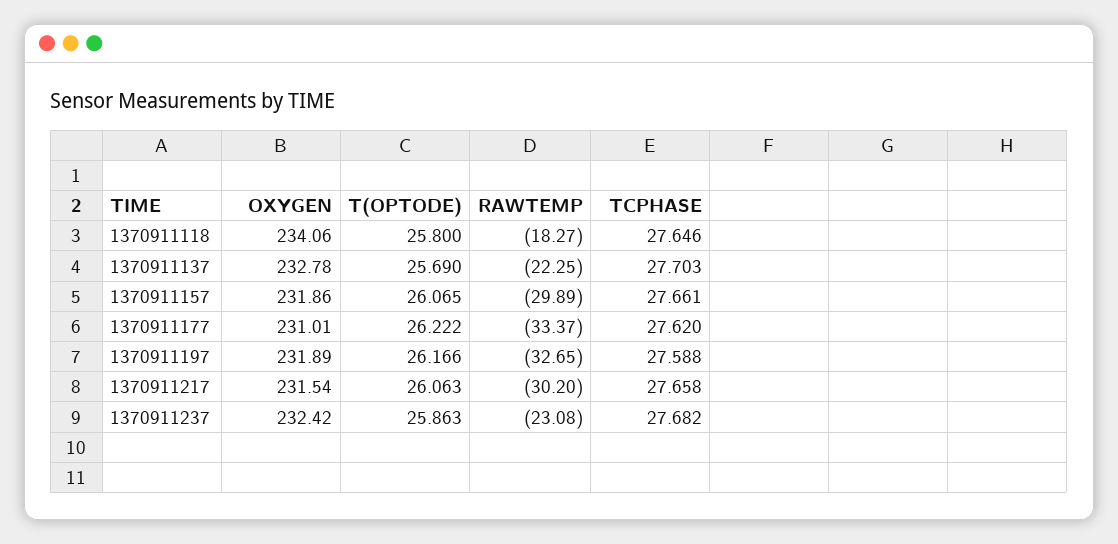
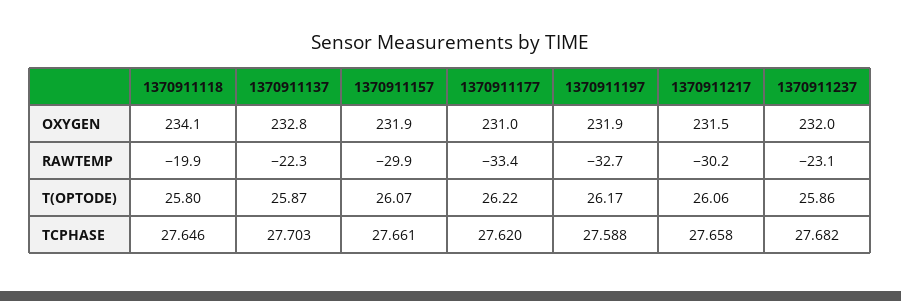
RAWTEMP, 1370911118: -18.27 -> -19.9
T(OPTODE), 1370911137: 25.69 -> 25.87
OXYGEN, 1370911237: 232.42 -> 232

